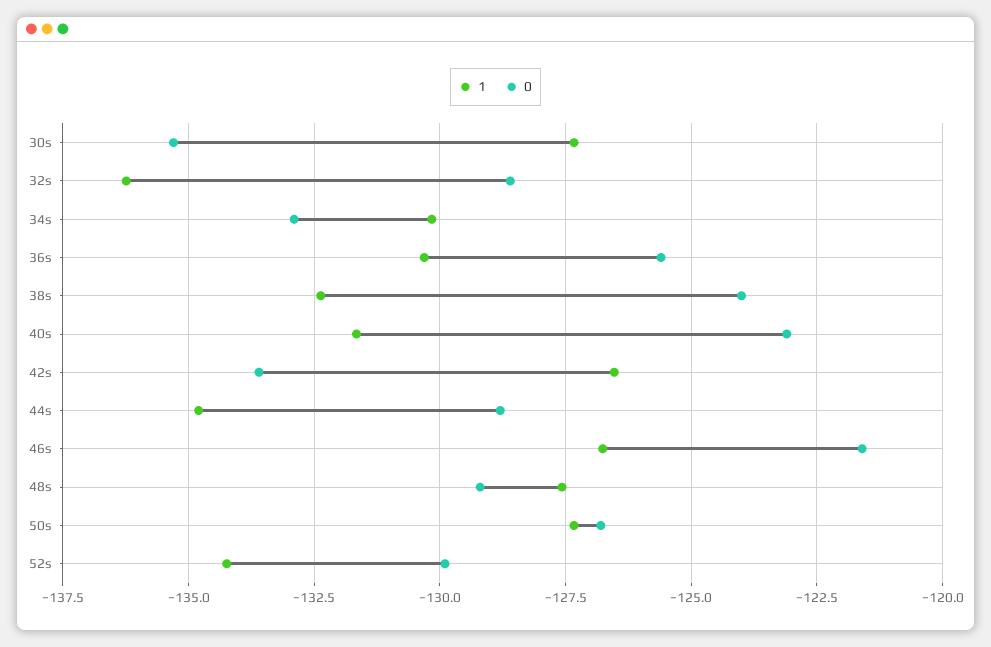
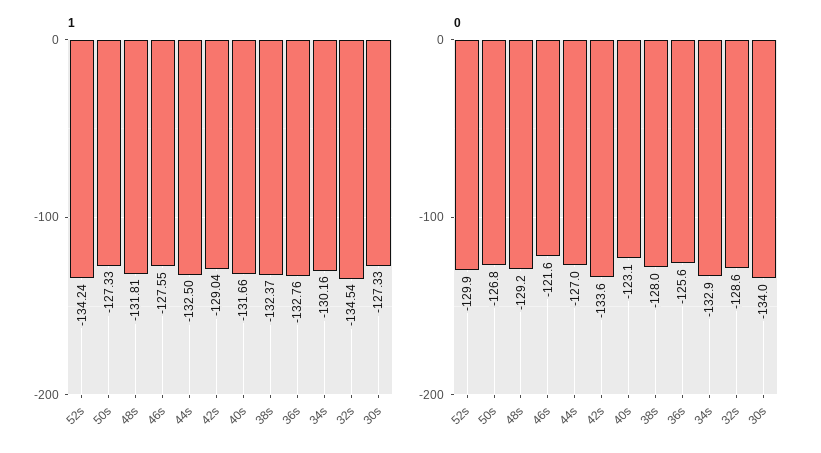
0, 30s: -135.25 -> -134
1, 32s: -136.25 -> -134.54
1, 36s: -130.25 -> -132.76
0, 38s: -124 -> -128
1, 42s: -126.5 -> -129.04
1, 44s: -134.75 -> -132.5
0, 44s: -128.75 -> -127
1, 46s: -126.75 -> -127.55
1, 48s: -127.5 -> -131.81

